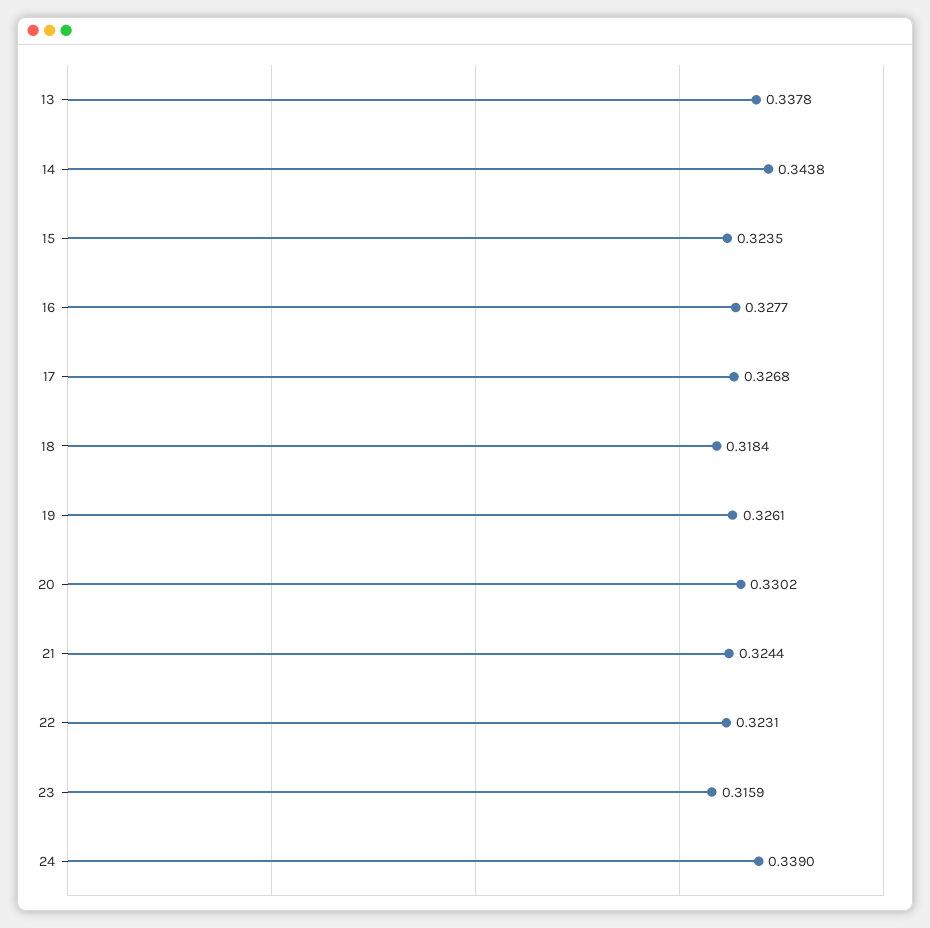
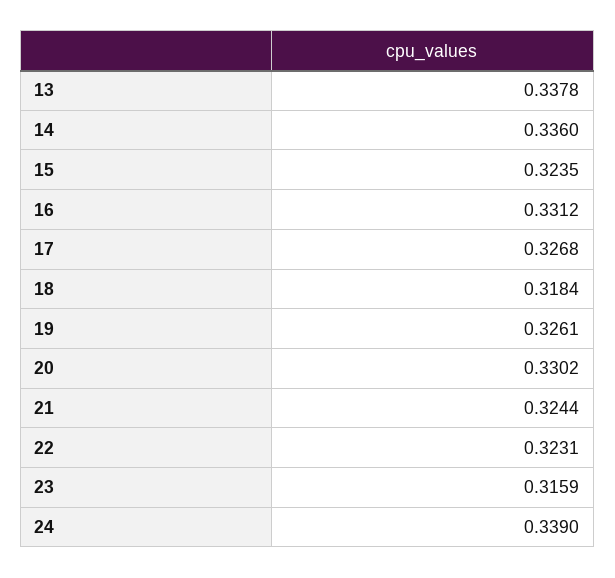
14: 0.3438 -> 0.336
16: 0.3277 -> 0.3312

